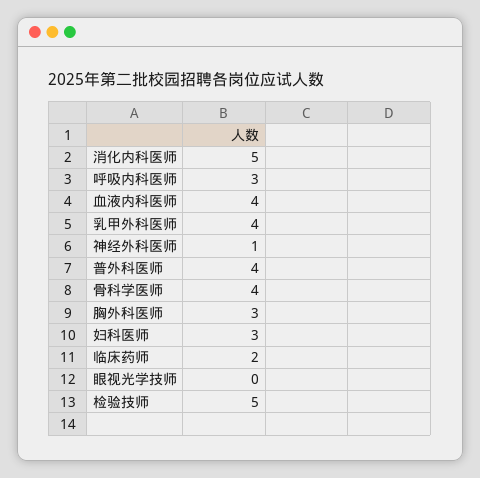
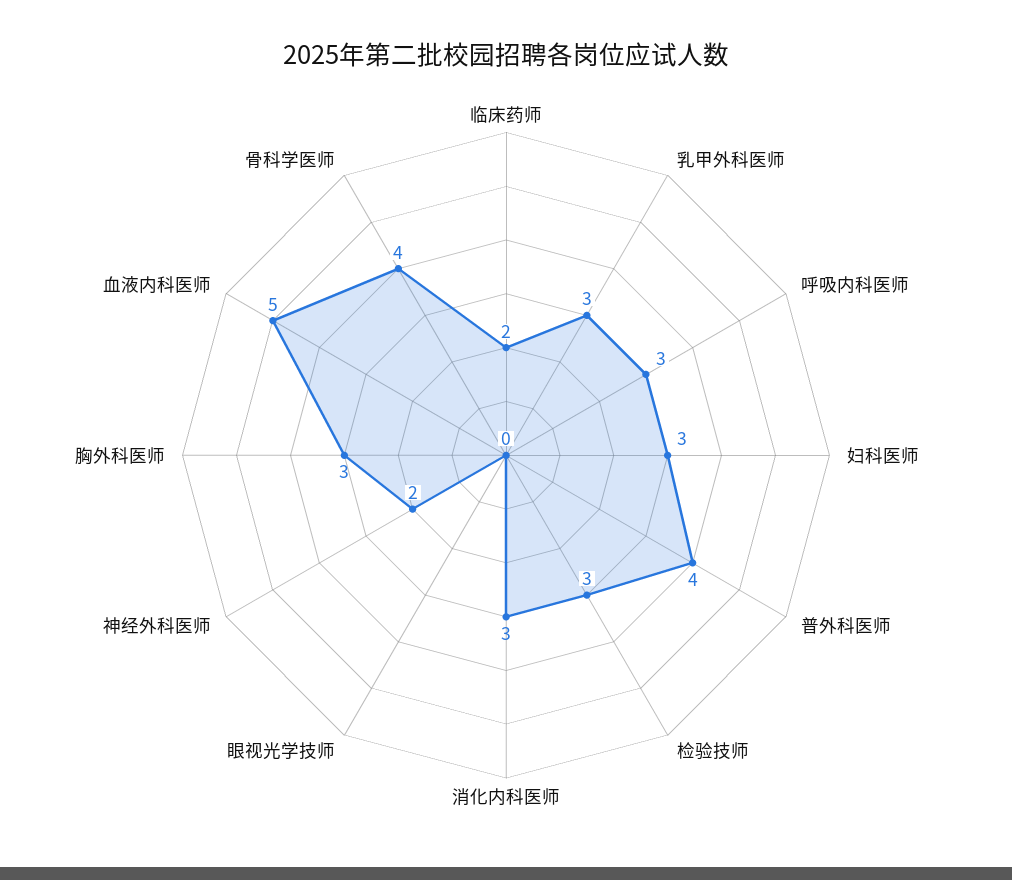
消化内科医师: 5 -> 3
血液内科医师: 4 -> 5
乳甲外科医师: 4 -> 3
神经外科医师: 1 -> 2
检验技师: 5 -> 3

